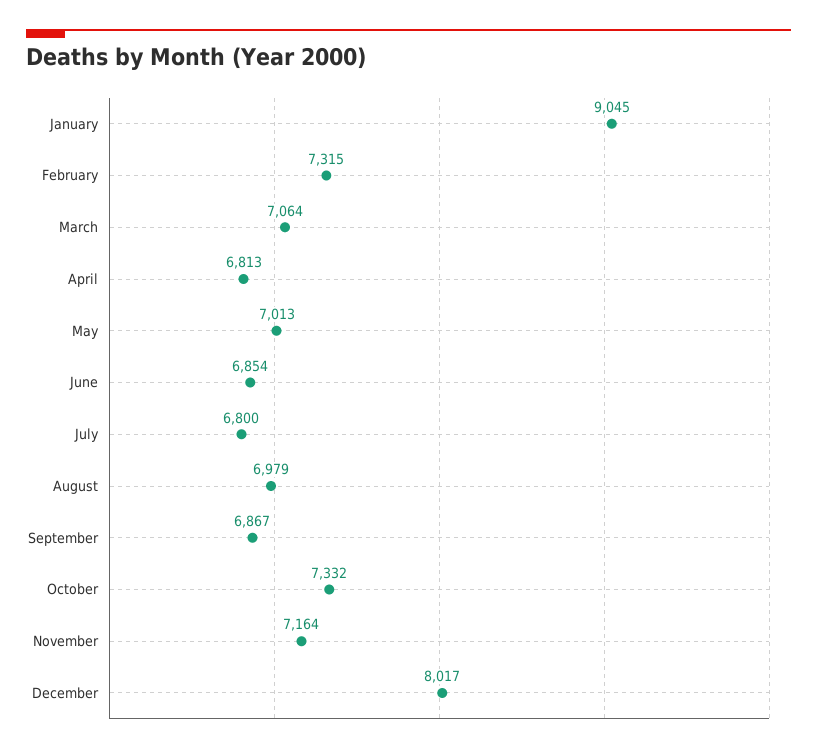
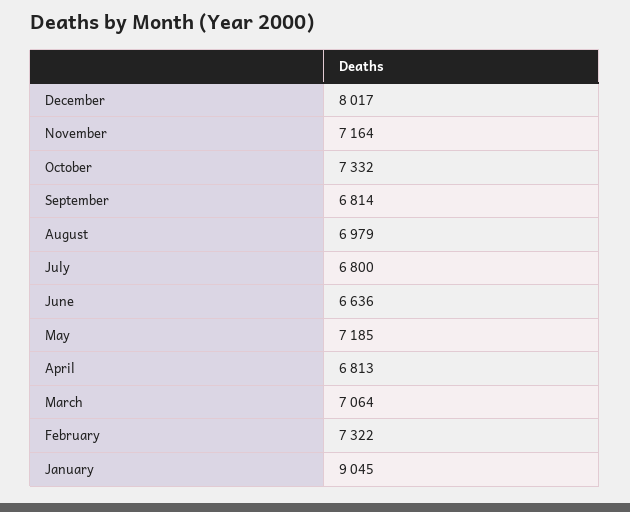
February: 7315 -> 7322
May: 7013 -> 7185
June: 6854 -> 6636
September: 6867 -> 6814

